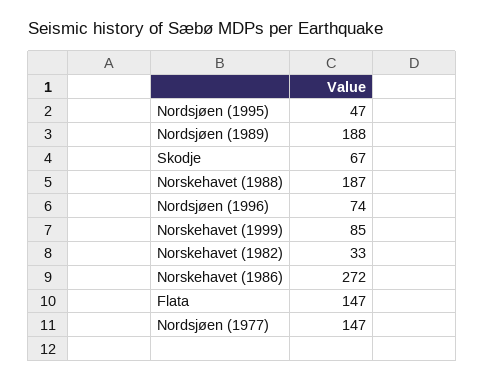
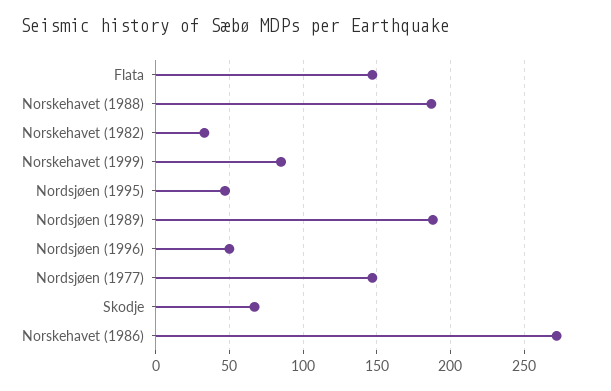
Nordsjøen (1996): 74 -> 50

